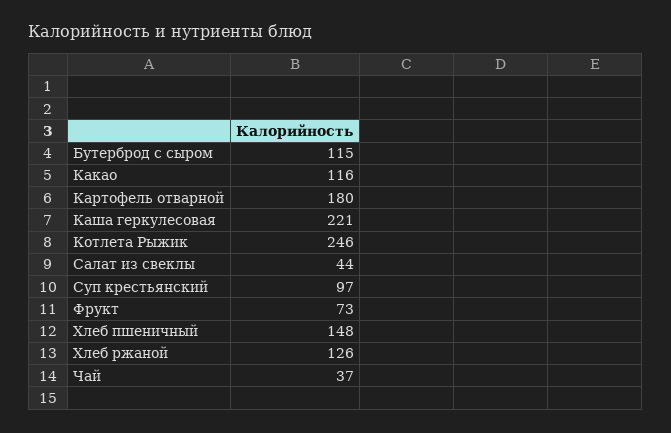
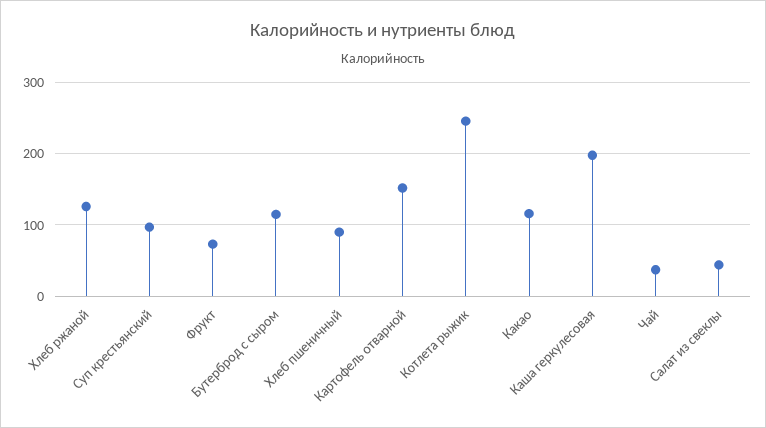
Картофель отварной: 180 -> 150
Каша геркулесовая: 221 -> 200
Хлеб пшеничный: 148 -> 90

